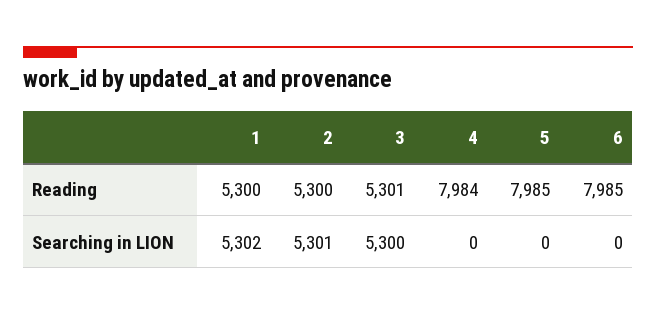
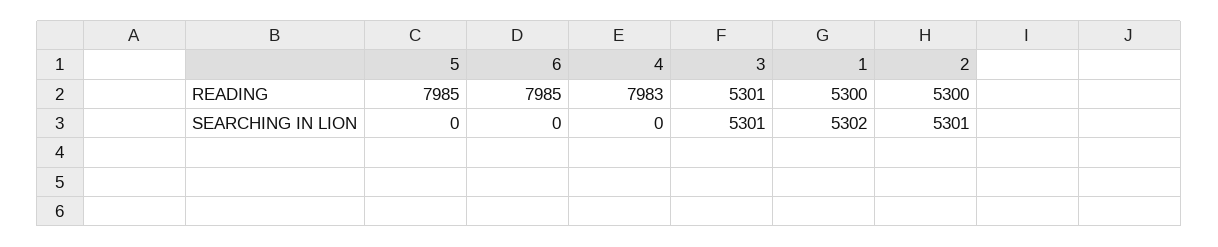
4, Reading: 7984 -> 7983
3, Searching in LION: 5300 -> 5301

